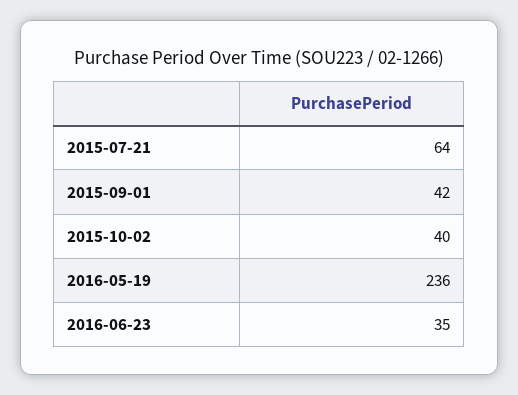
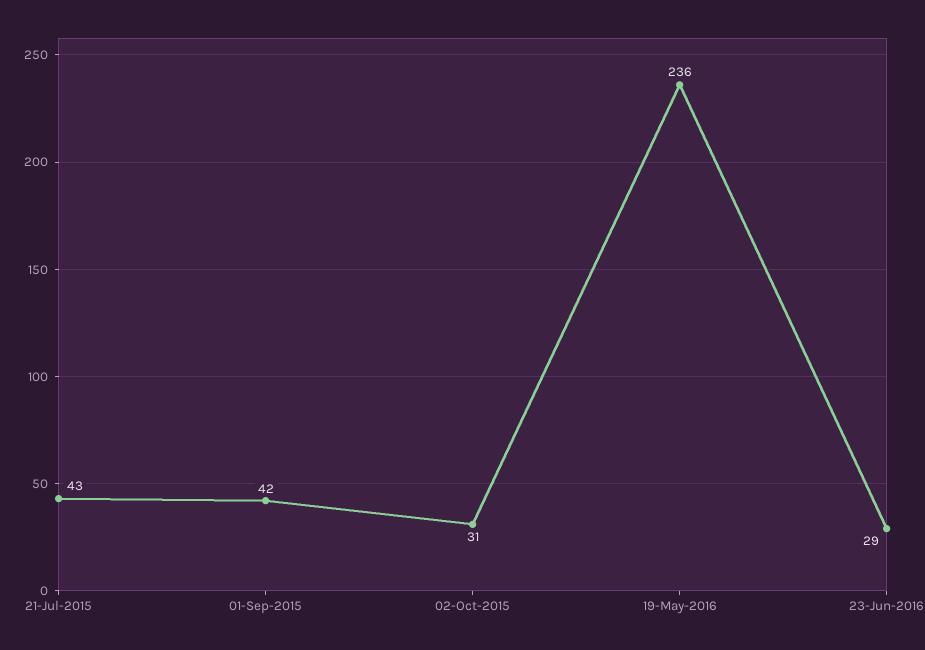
2015-07-21: 64 -> 43
2015-10-02: 40 -> 31
2016-06-23: 35 -> 29

